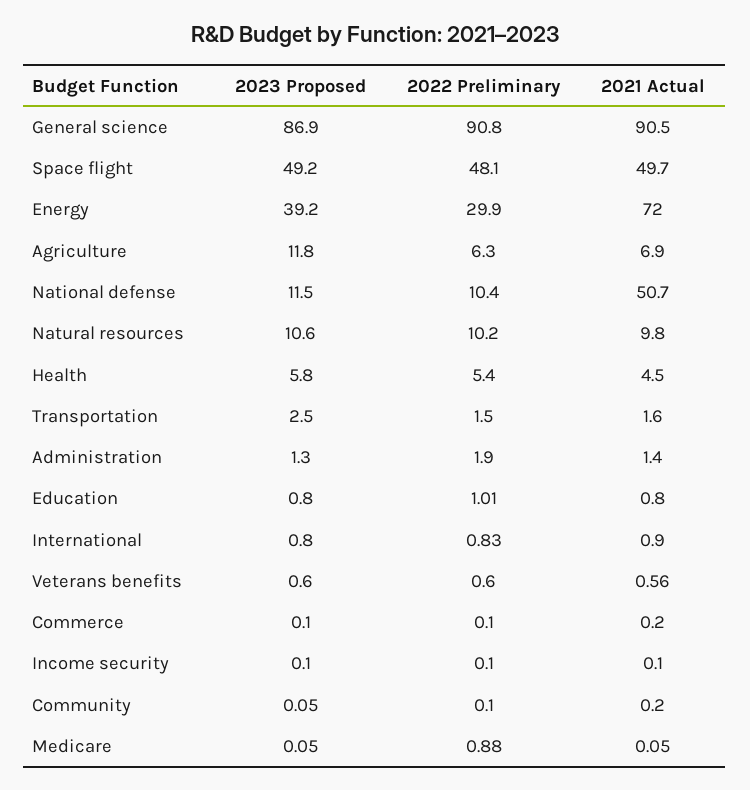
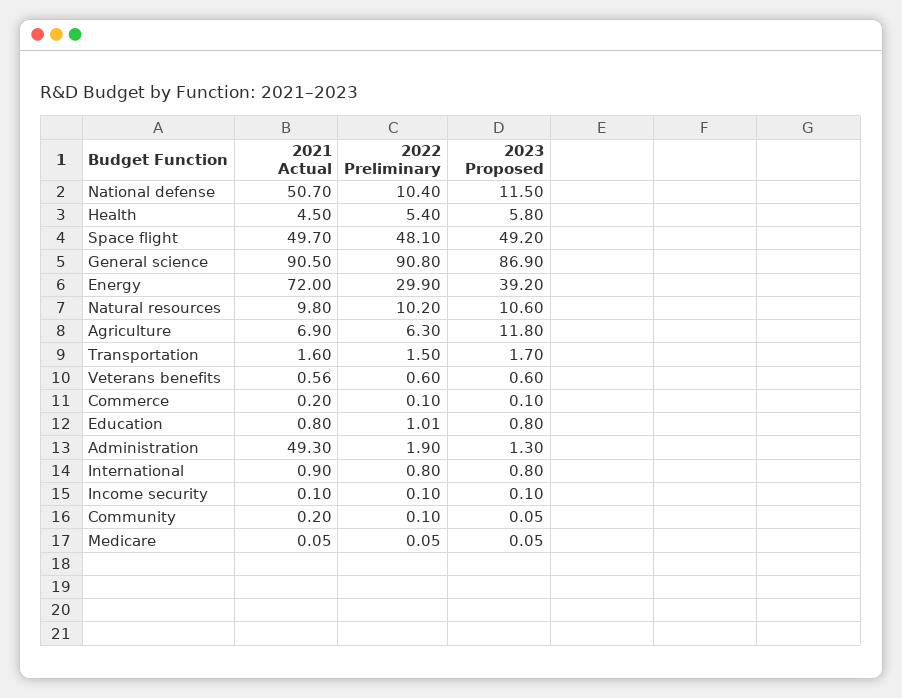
2023 Proposed, Transportation: 2.5 -> 1.7
2021 Actual, Administration: 1.4 -> 49.3
2022 Preliminary, International: 0.83 -> 0.8
2022 Preliminary, Medicare: 0.88 -> 0.05

